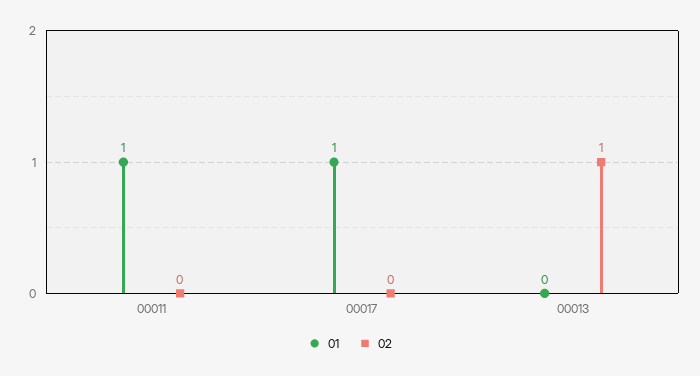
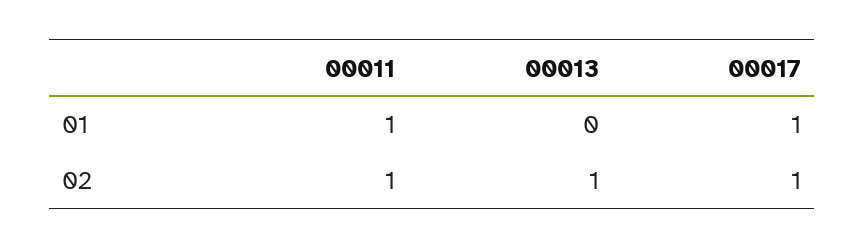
02, 00011: 0 -> 1
02, 00017: 0 -> 1

